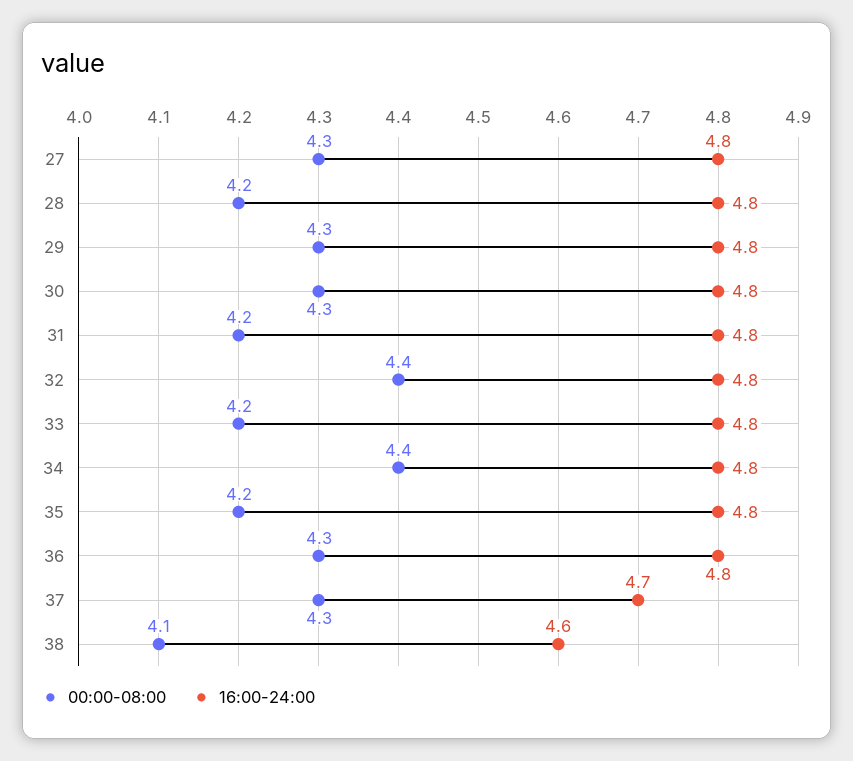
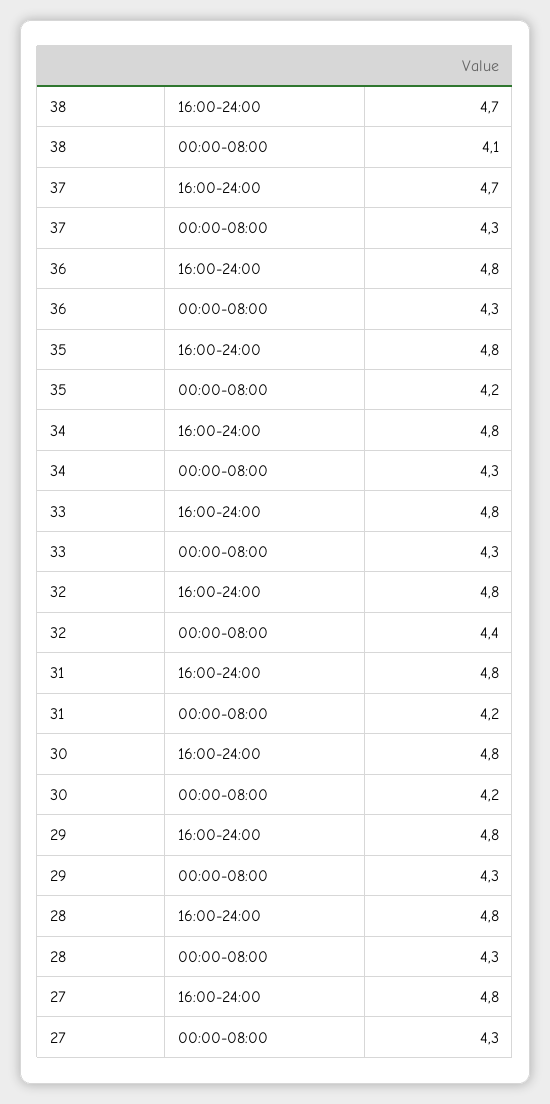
00:00-08:00, 28: 4.2 -> 4.3
00:00-08:00, 30: 4.3 -> 4.2
00:00-08:00, 33: 4.2 -> 4.3
00:00-08:00, 34: 4.4 -> 4.3
16:00-24:00, 38: 4.6 -> 4.7

